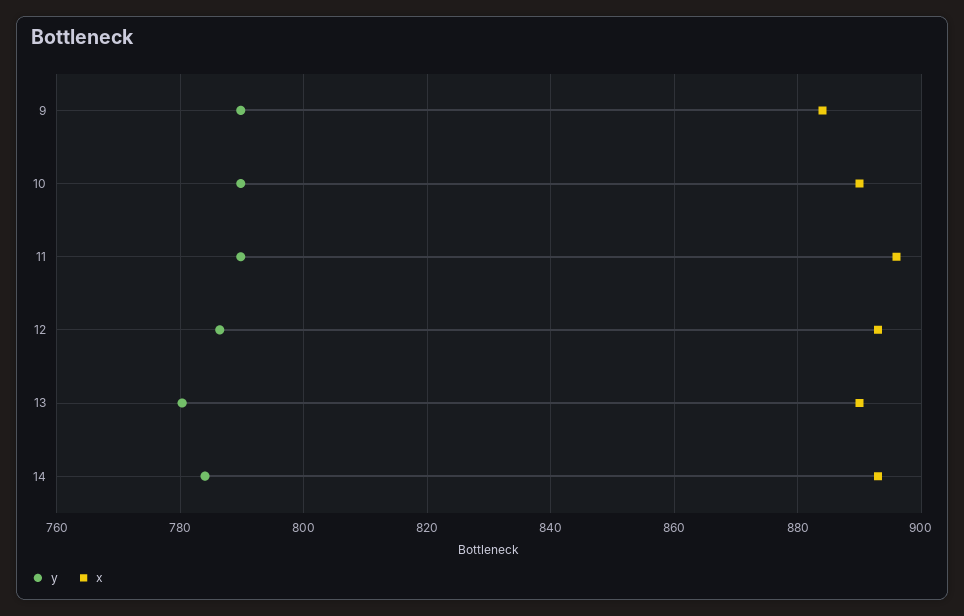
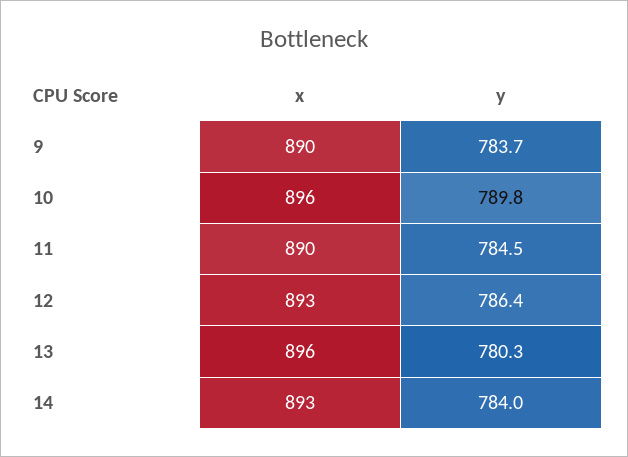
y, 9: 790 -> 783.7
x, 9: 884 -> 890
x, 10: 890 -> 896
y, 11: 790 -> 784.5
x, 11: 896 -> 890
x, 13: 890 -> 896

